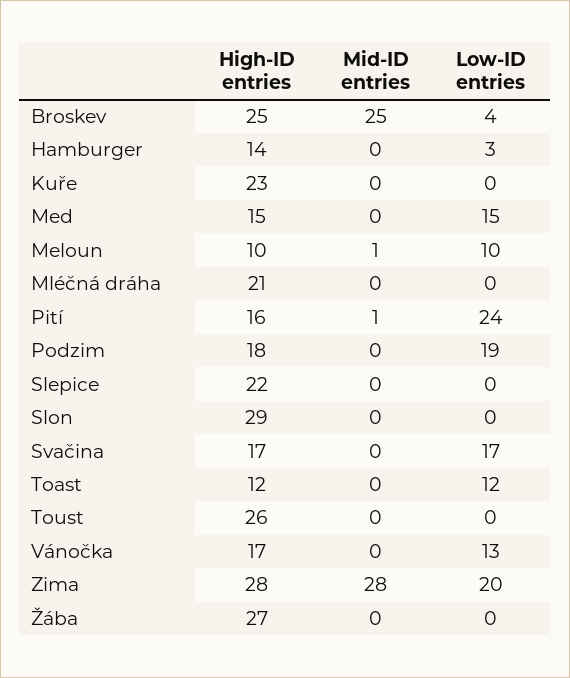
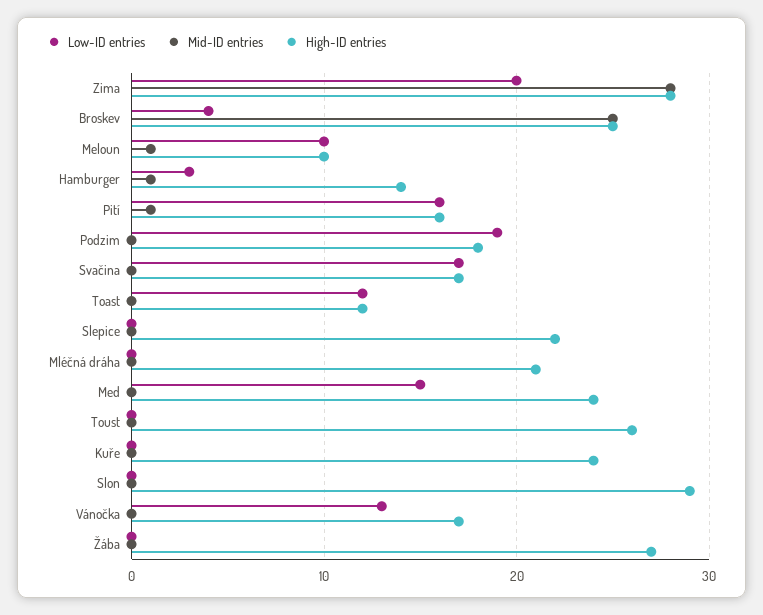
Mid-ID entries, Hamburger: 0 -> 1
High-ID entries, Kuře: 23 -> 24
High-ID entries, Med: 15 -> 24
Low-ID entries, Pití: 24 -> 16

